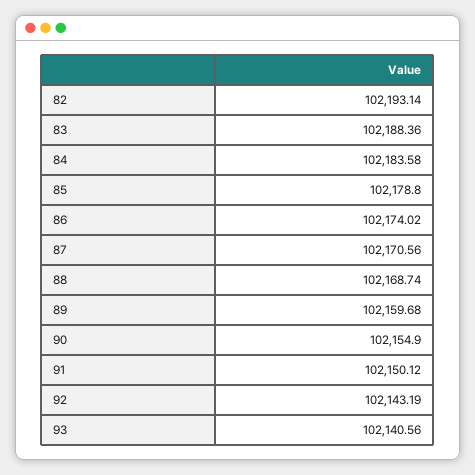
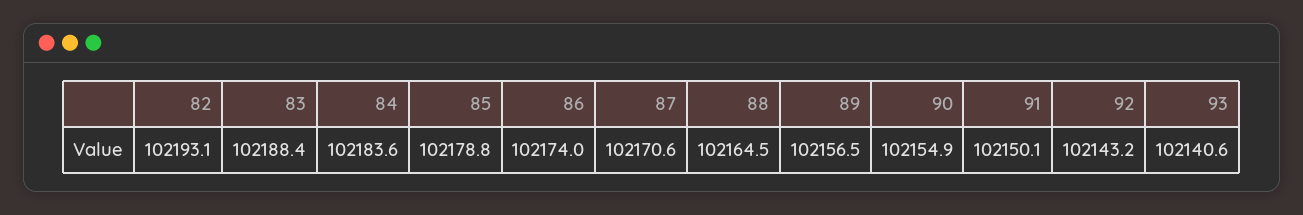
88: 102168.74 -> 102164.5
89: 102159.68 -> 102156.5

